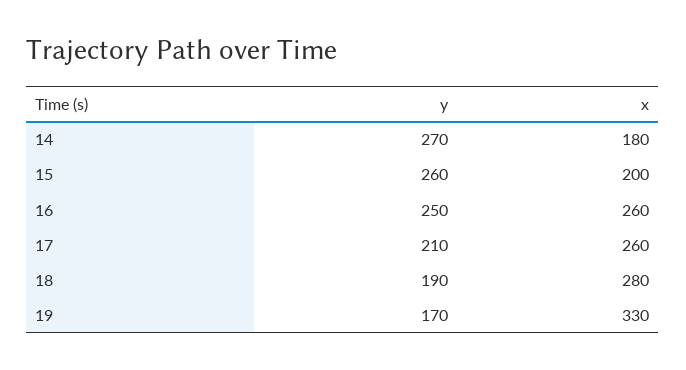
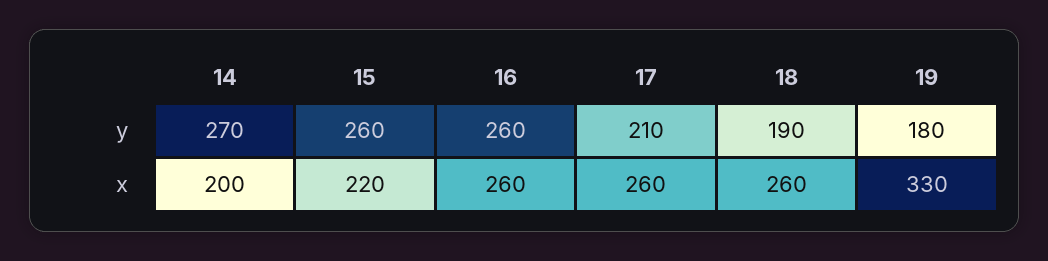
x, 14: 180 -> 200
x, 15: 200 -> 220
y, 16: 250 -> 260
x, 18: 280 -> 260
y, 19: 170 -> 180

